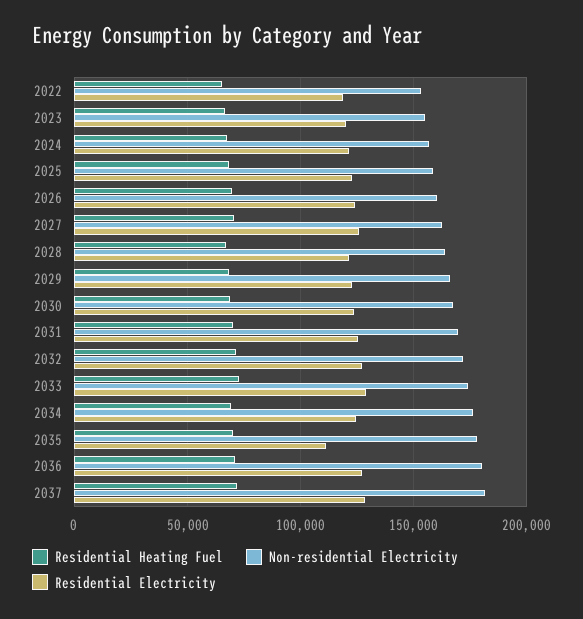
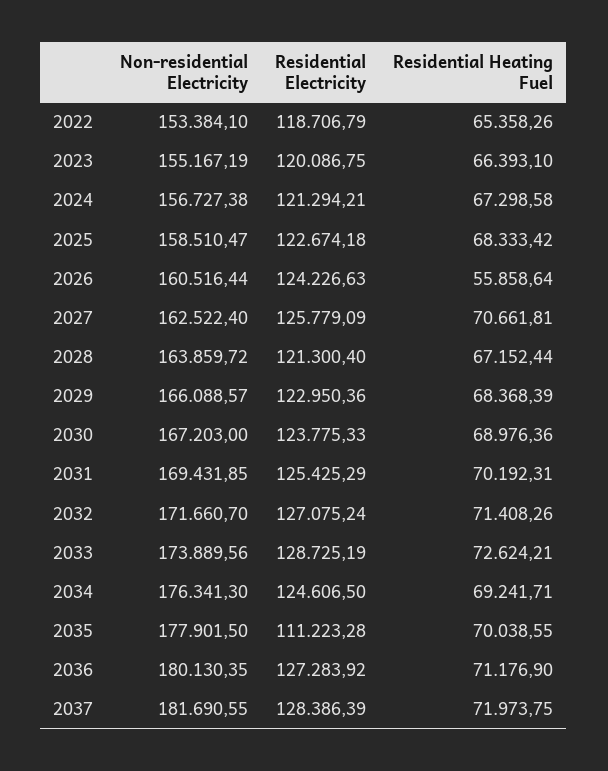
Residential Heating Fuel, 2026: 70000 -> 55858.64

